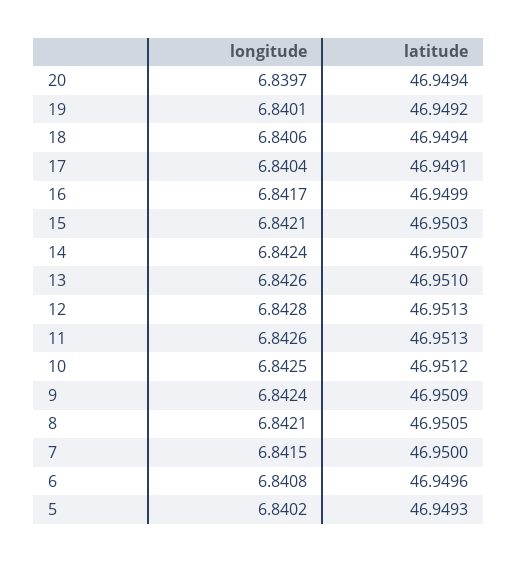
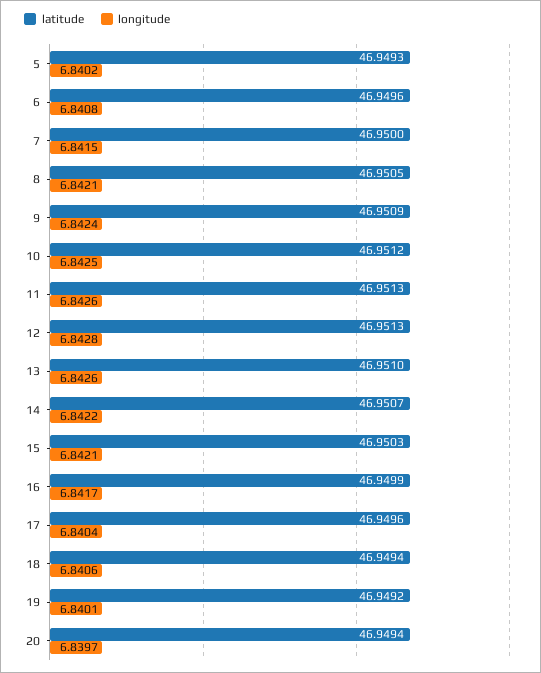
latitude, 17: 46.9491 -> 46.9496
longitude, 14: 6.8424 -> 6.8422

